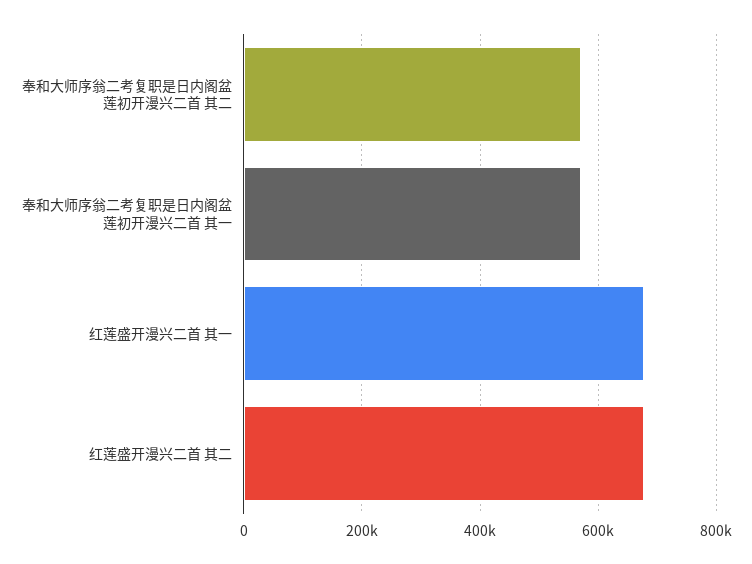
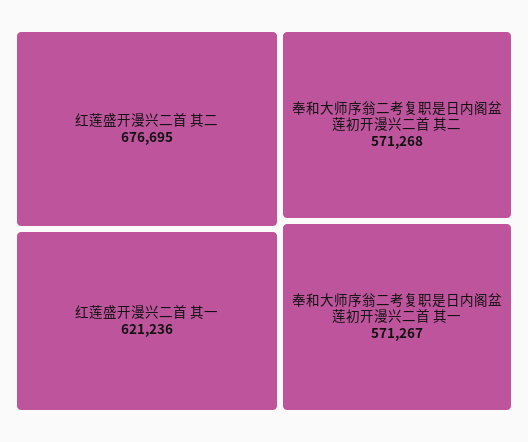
红莲盛开漫兴二首 其一: 680000 -> 621236

